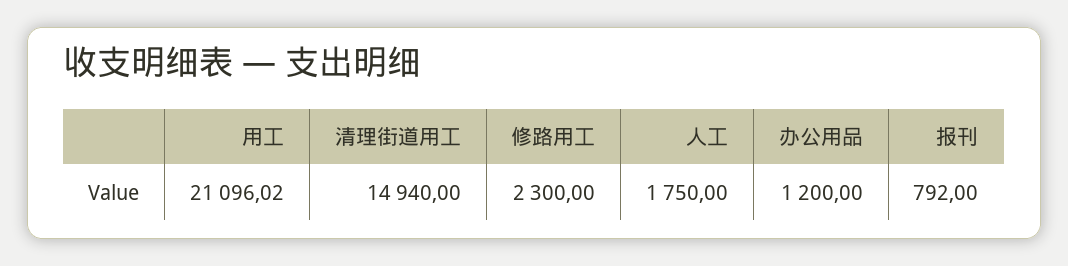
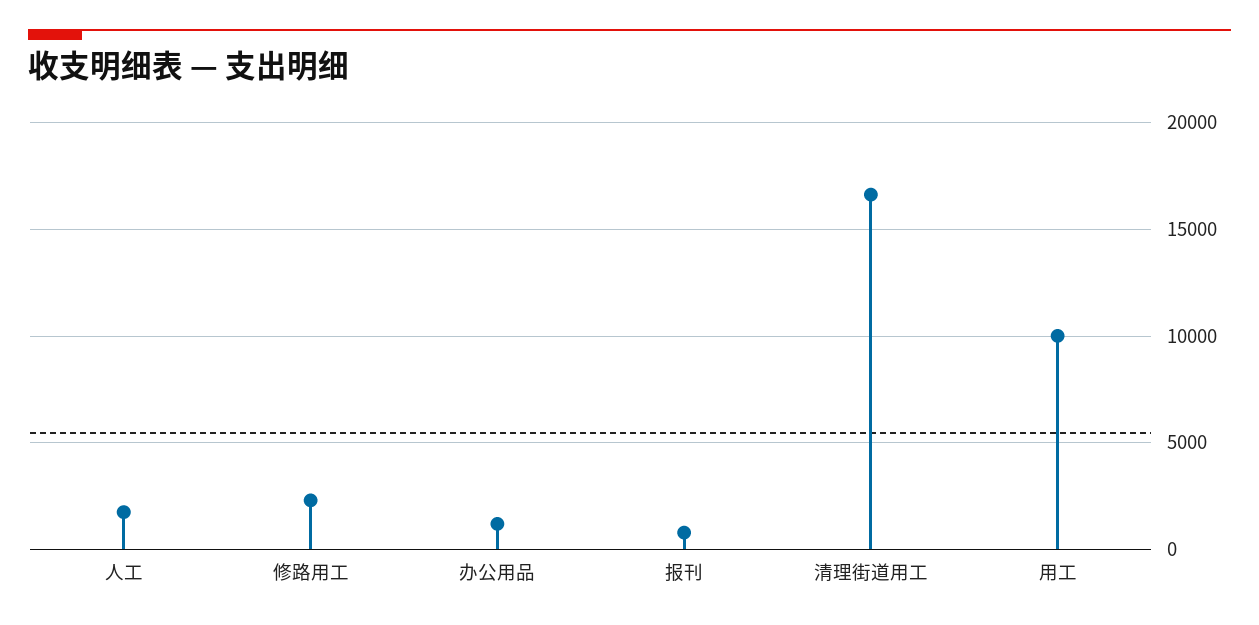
用工: 21096.02 -> 10000
清理街道用工: 14940 -> 16500

